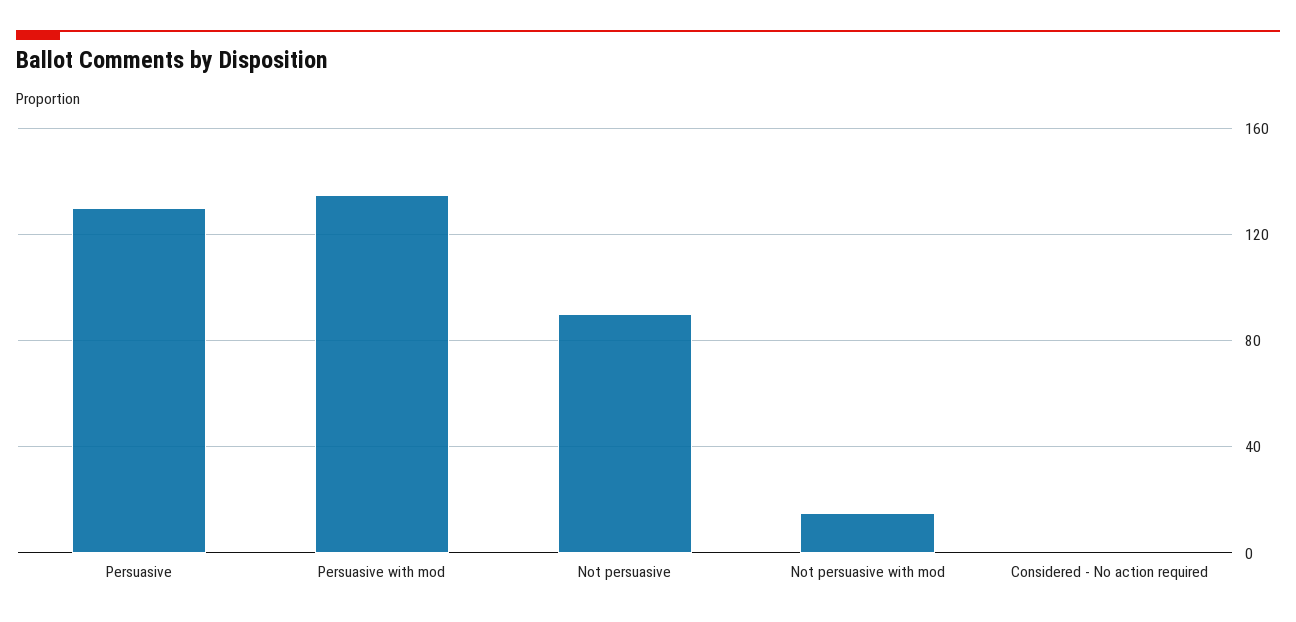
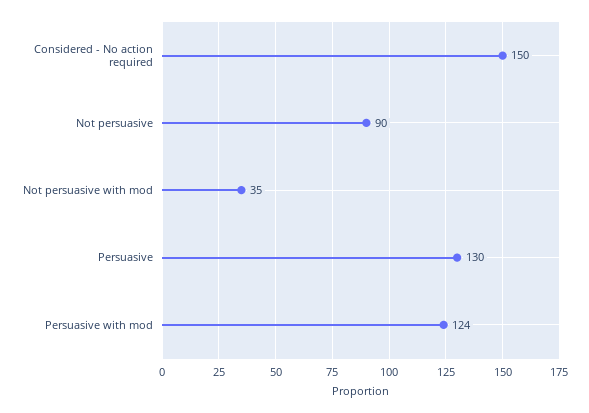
Persuasive with mod: 135 -> 124
Not persuasive with mod: 15 -> 35
Considered - No action required: 0 -> 150

